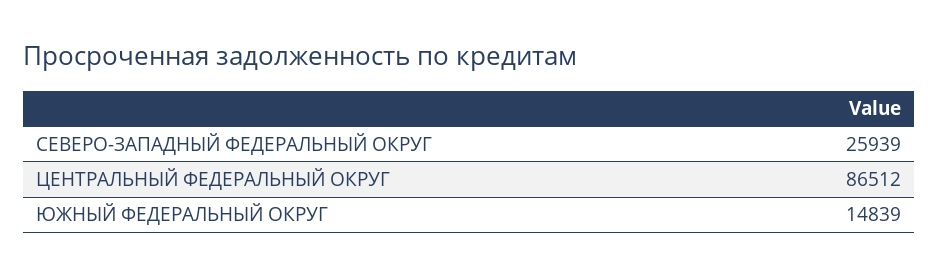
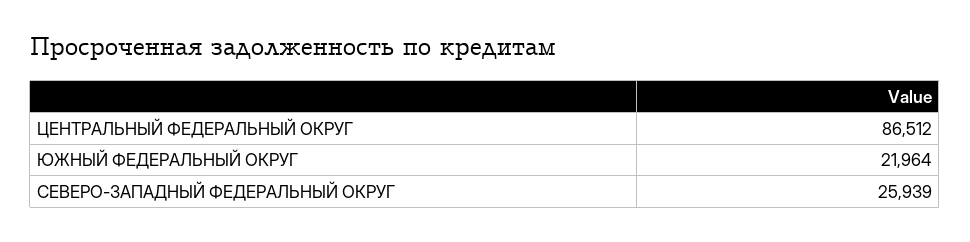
ЮЖНЫЙ ФЕДЕРАЛЬНЫЙ ОКРУГ: 14839 -> 21964

